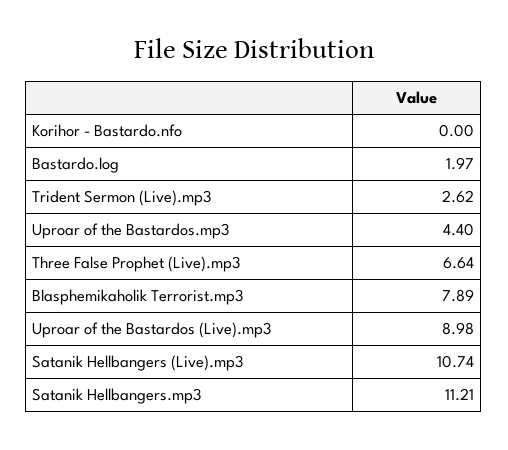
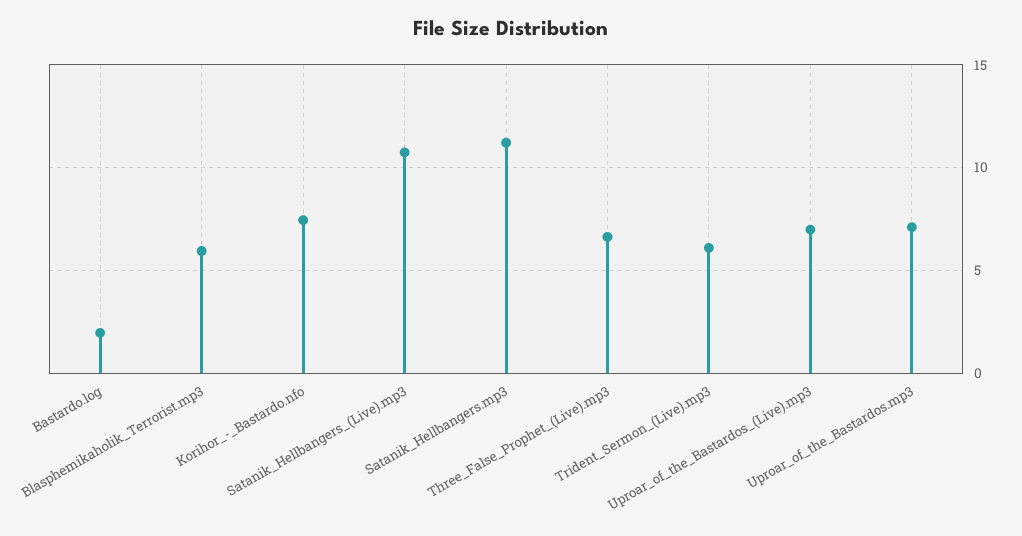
Korihor - Bastardo.nfo: 0 -> 7.5
Trident Sermon (Live).mp3: 2.62 -> 6
Uproar of the Bastardos.mp3: 4.4 -> 7
Blasphemikaholik Terrorist.mp3: 7.89 -> 6
Uproar of the Bastardos (Live).mp3: 8.98 -> 7

